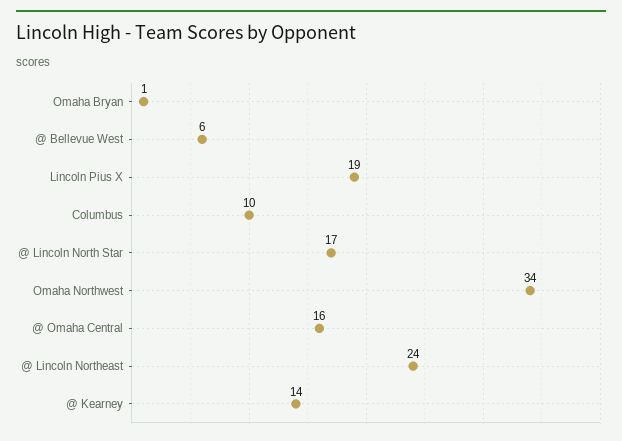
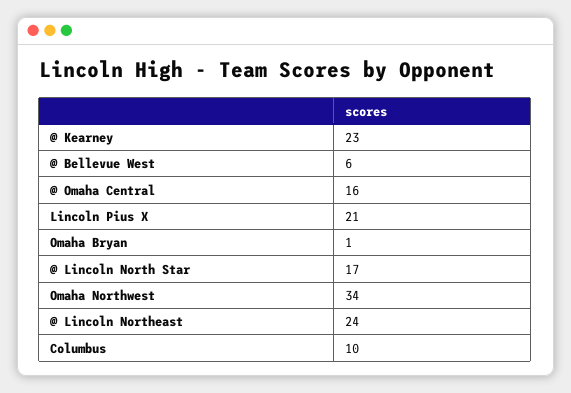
Lincoln Pius X: 19 -> 21
@ Kearney: 14 -> 23

